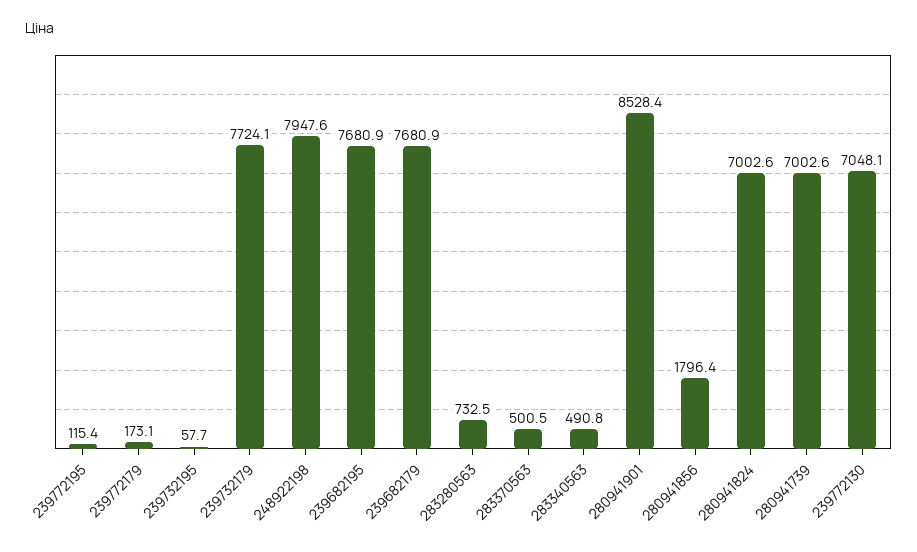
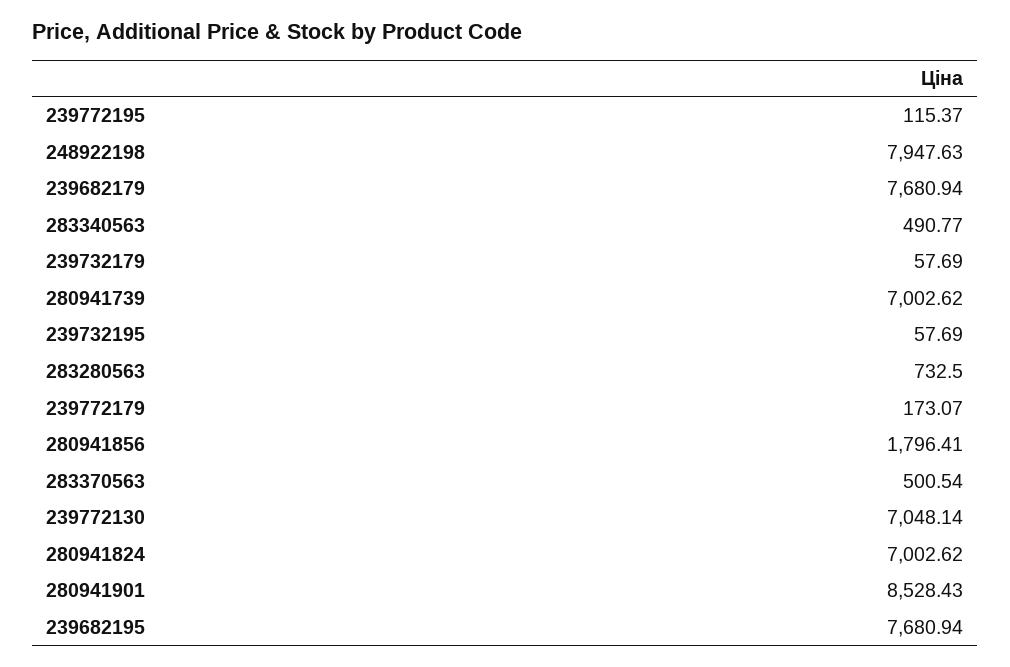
239732179: 7724.1 -> 57.69

